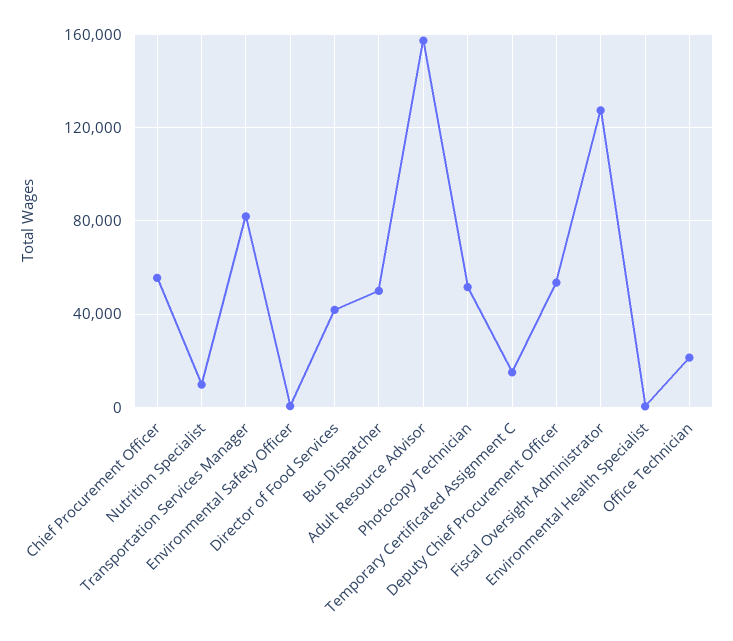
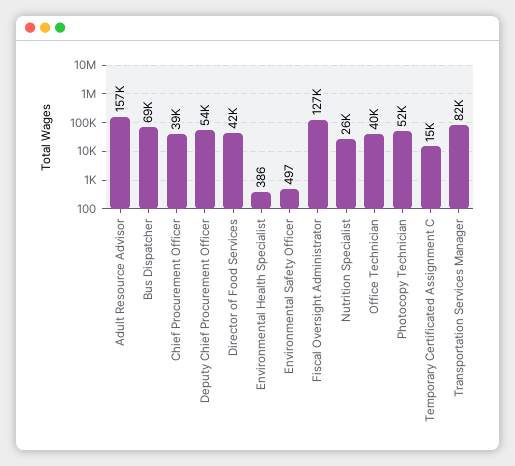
Chief Procurement Officer: 55000 -> 39000
Nutrition Specialist: 10000 -> 26000
Bus Dispatcher: 50000 -> 69000
Office Technician: 20000 -> 40000

